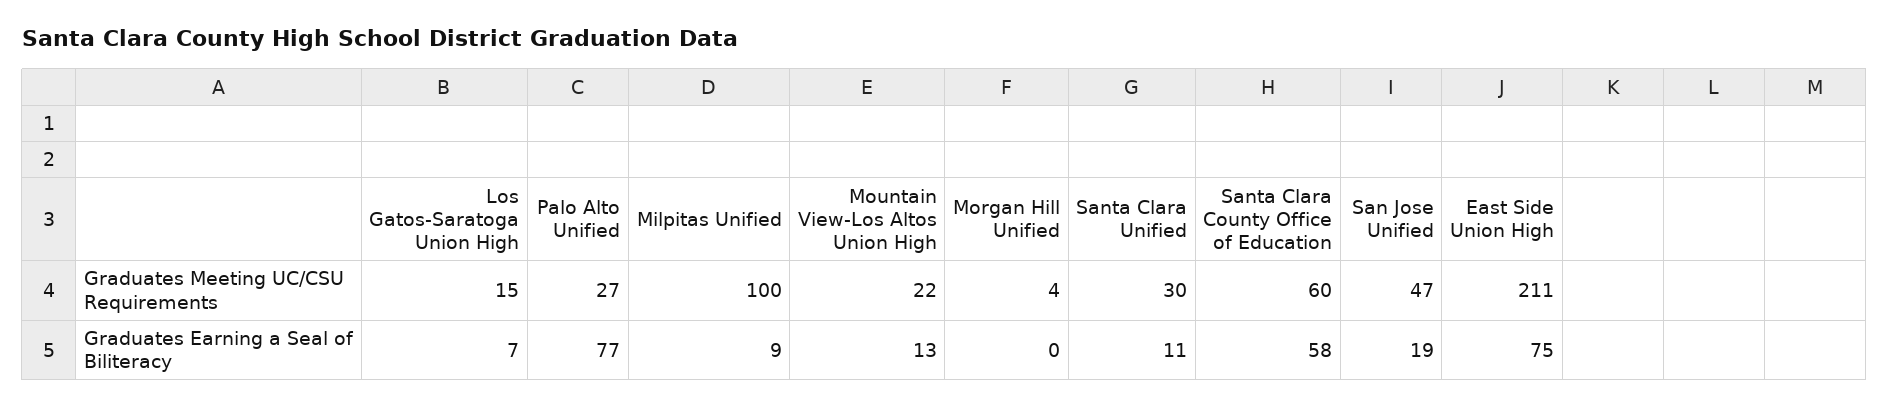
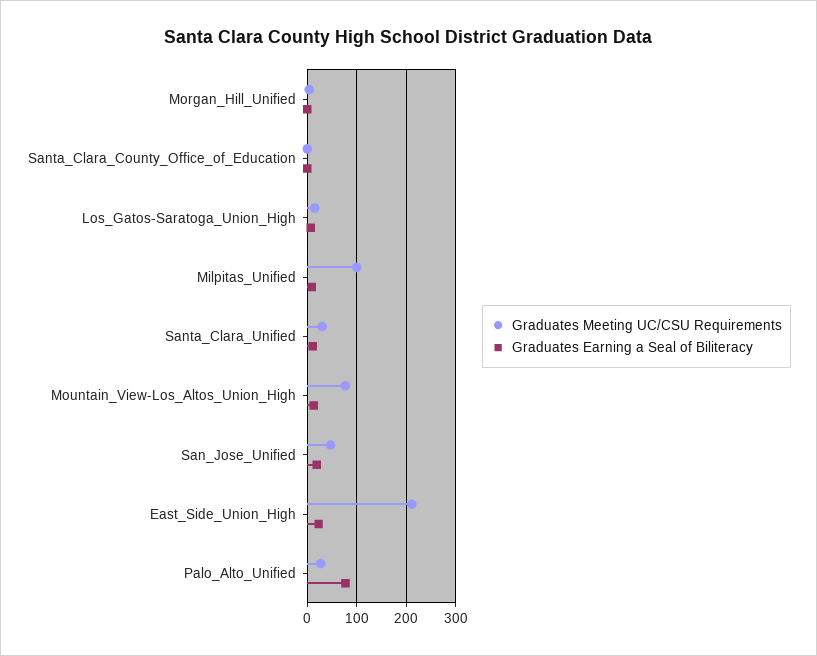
Graduates Meeting UC/CSU Requirements, Mountain View-Los Altos Union High: 22 -> 80
Graduates Meeting UC/CSU Requirements, Santa Clara County Office of Education: 60 -> 0
Graduates Earning a Seal of Biliteracy, Santa Clara County Office of Education: 58 -> 0
Graduates Earning a Seal of Biliteracy, East Side Union High: 75 -> 20

